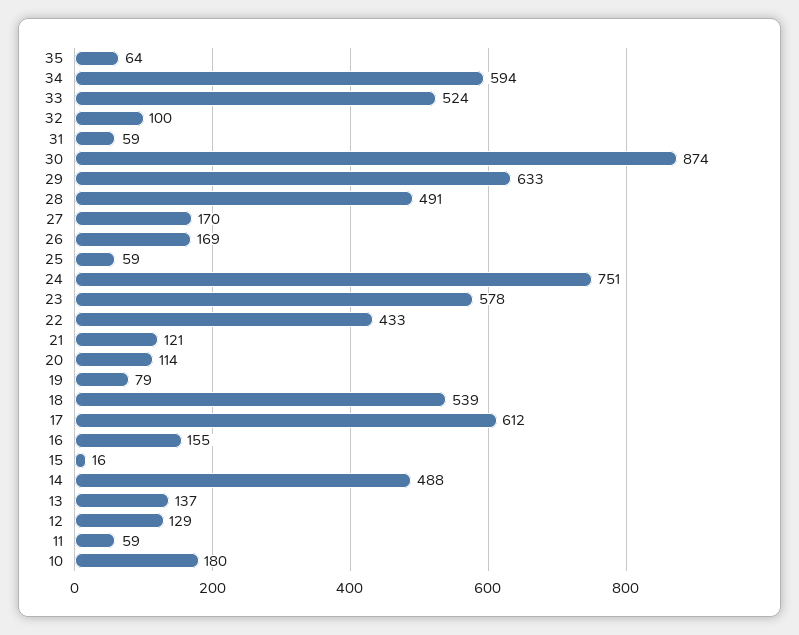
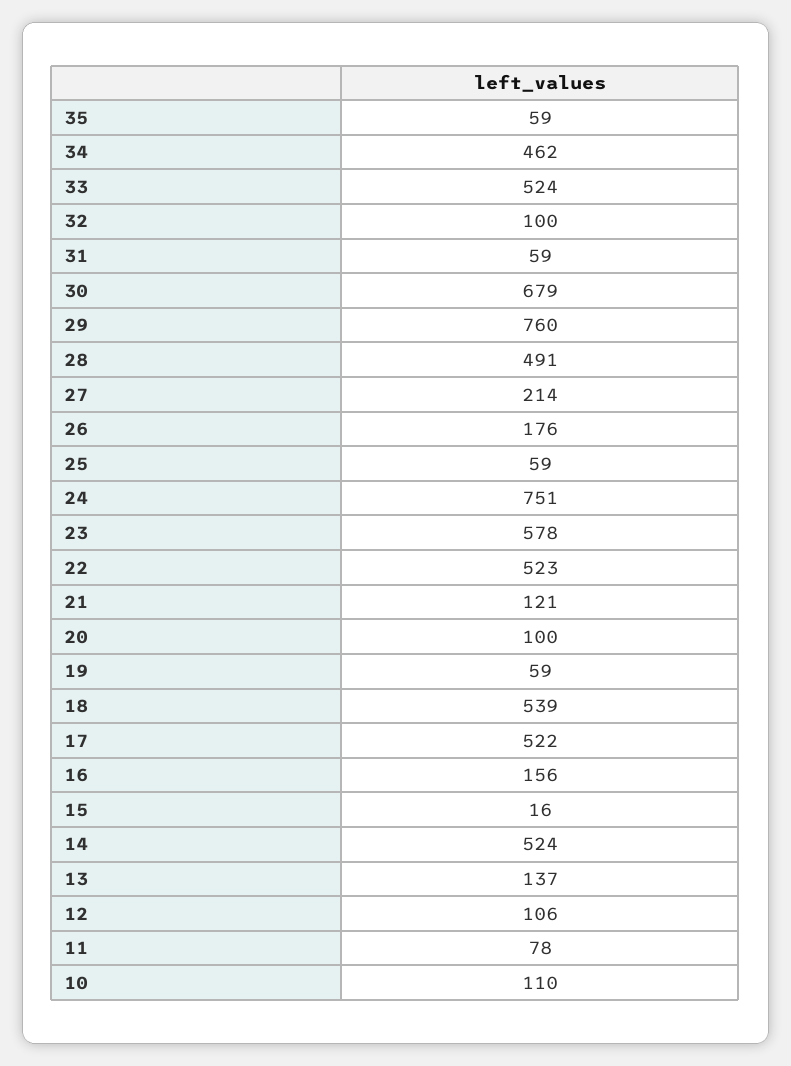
35: 64 -> 59
34: 594 -> 462
30: 874 -> 679
29: 633 -> 760
27: 170 -> 214
26: 169 -> 176
22: 433 -> 523
20: 114 -> 100
19: 79 -> 59
17: 612 -> 522
16: 155 -> 156
14: 488 -> 524
12: 129 -> 106
11: 59 -> 78
10: 180 -> 110

